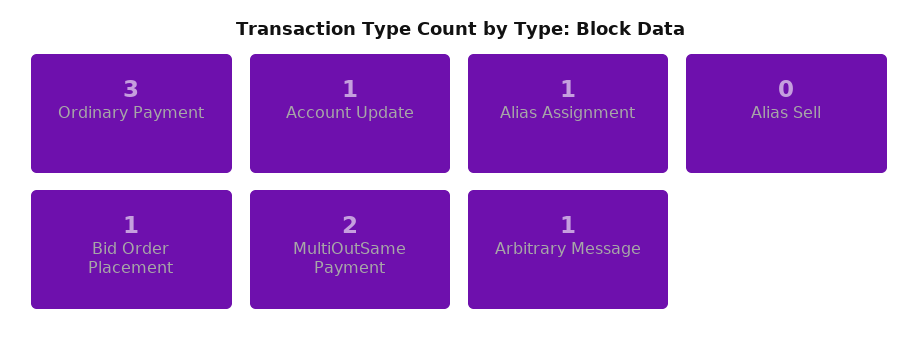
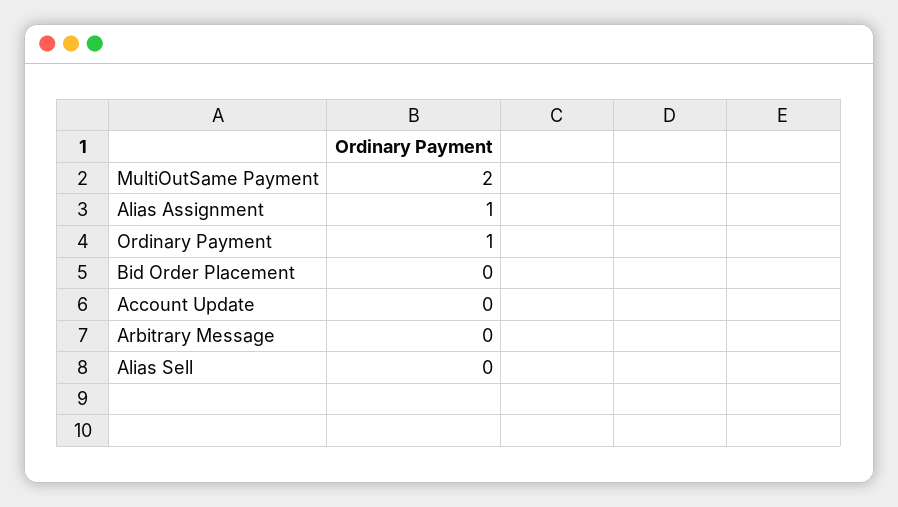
Ordinary Payment: 3 -> 1
Account Update: 1 -> 0
Bid Order Placement: 1 -> 0
Arbitrary Message: 1 -> 0

